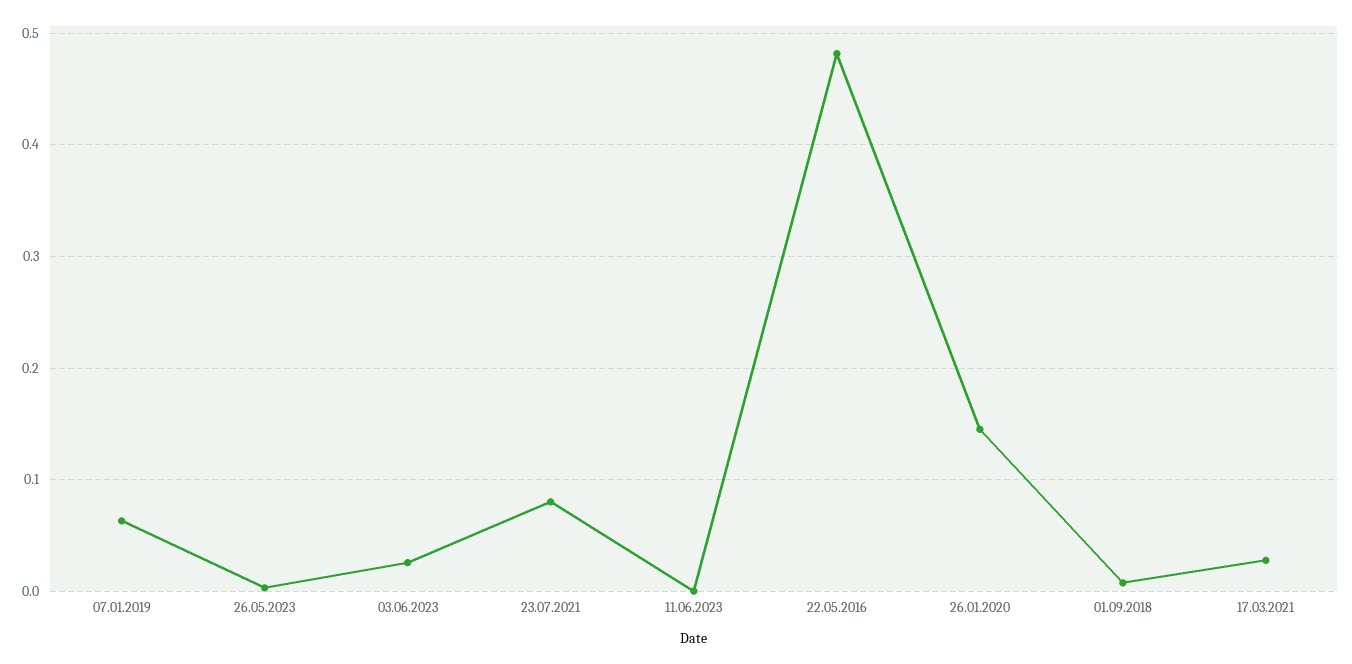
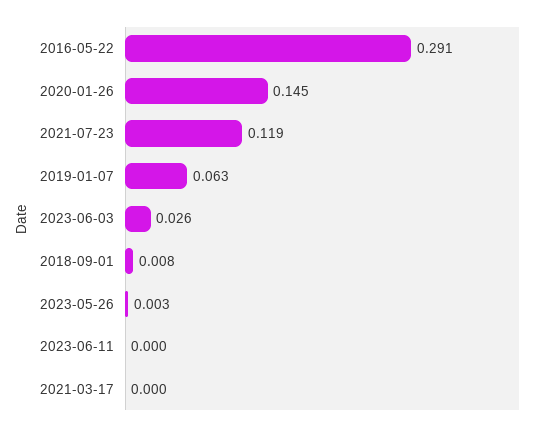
23.07.2021: 0.08 -> 0.119
22.05.2016: 0.48 -> 0.291
17.03.2021: 0.03 -> 0

